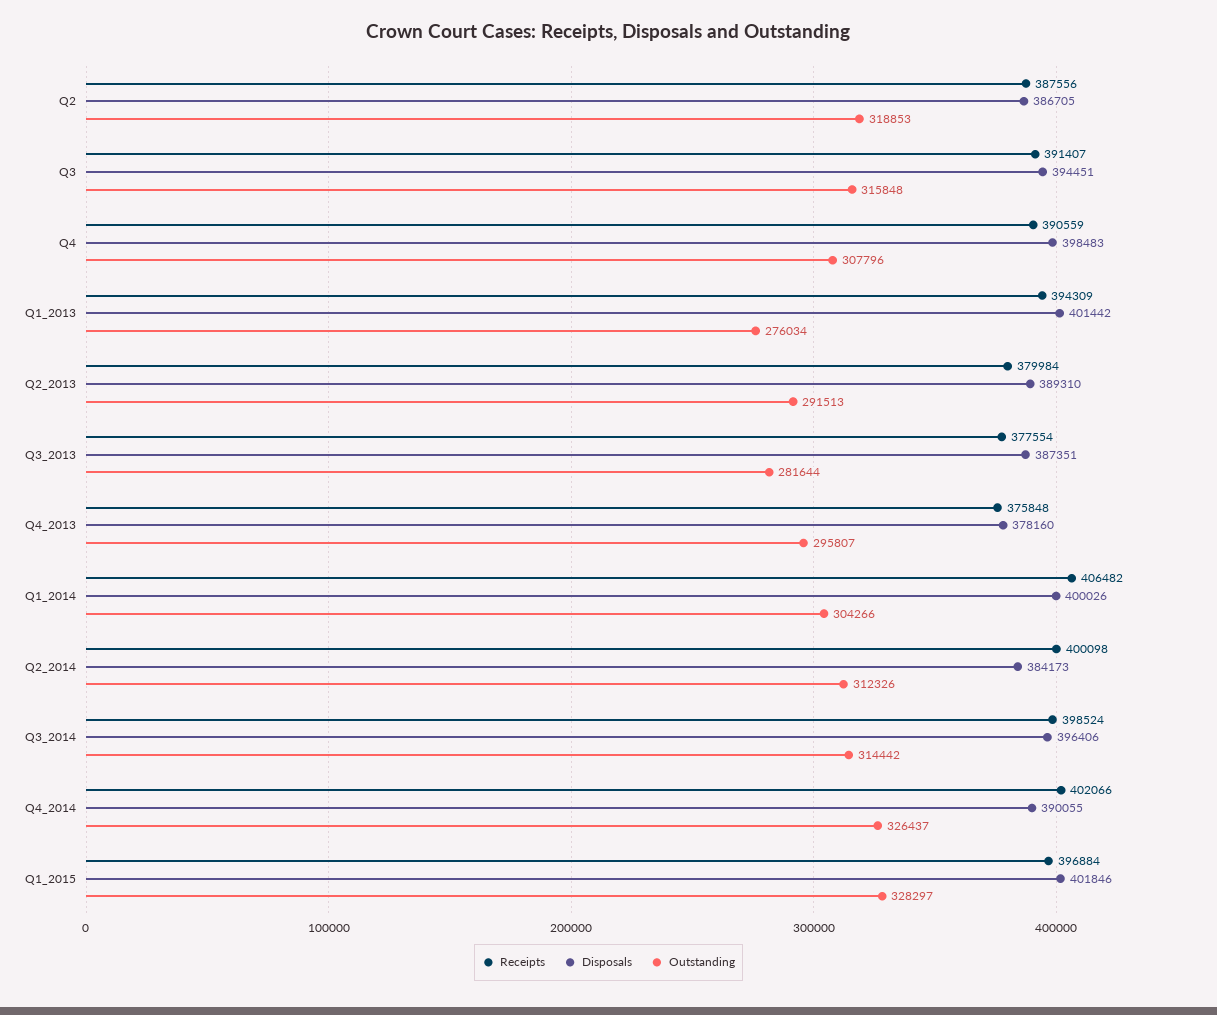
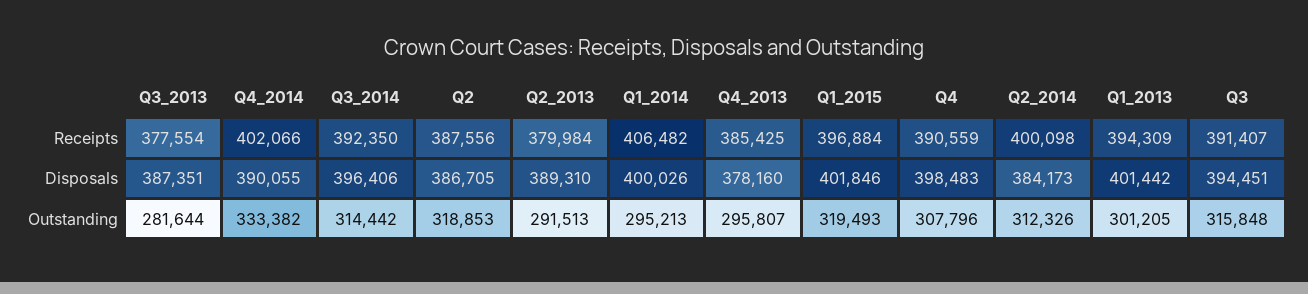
Outstanding, Q1_2013: 276034 -> 301205
Receipts, Q4_2013: 375848 -> 385425
Outstanding, Q1_2014: 304266 -> 295213
Receipts, Q3_2014: 398524 -> 392350
Outstanding, Q4_2014: 326437 -> 333382
Outstanding, Q1_2015: 328297 -> 319493

